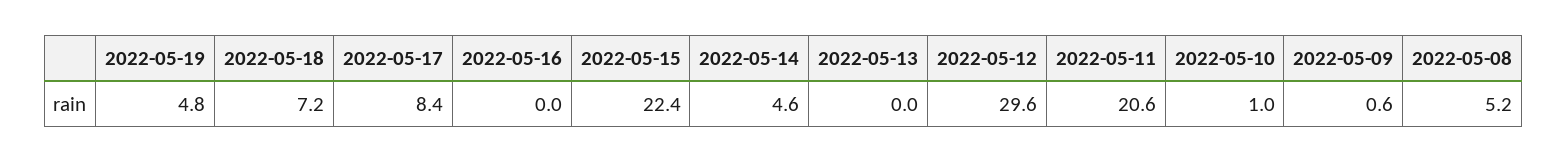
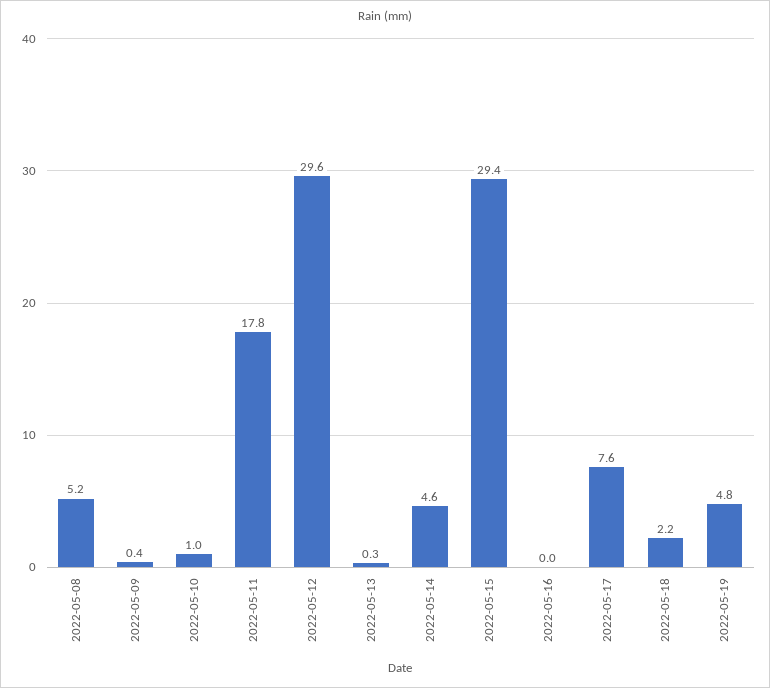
2022-05-18: 7.2 -> 2.2
2022-05-17: 8.4 -> 7.6
2022-05-15: 22.4 -> 29.4
2022-05-13: 0 -> 0.3
2022-05-11: 20.6 -> 17.8
2022-05-09: 0.6 -> 0.4

